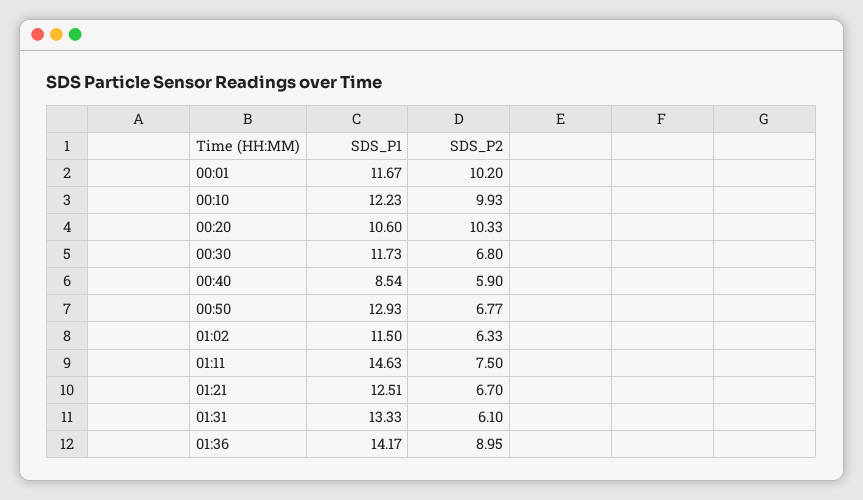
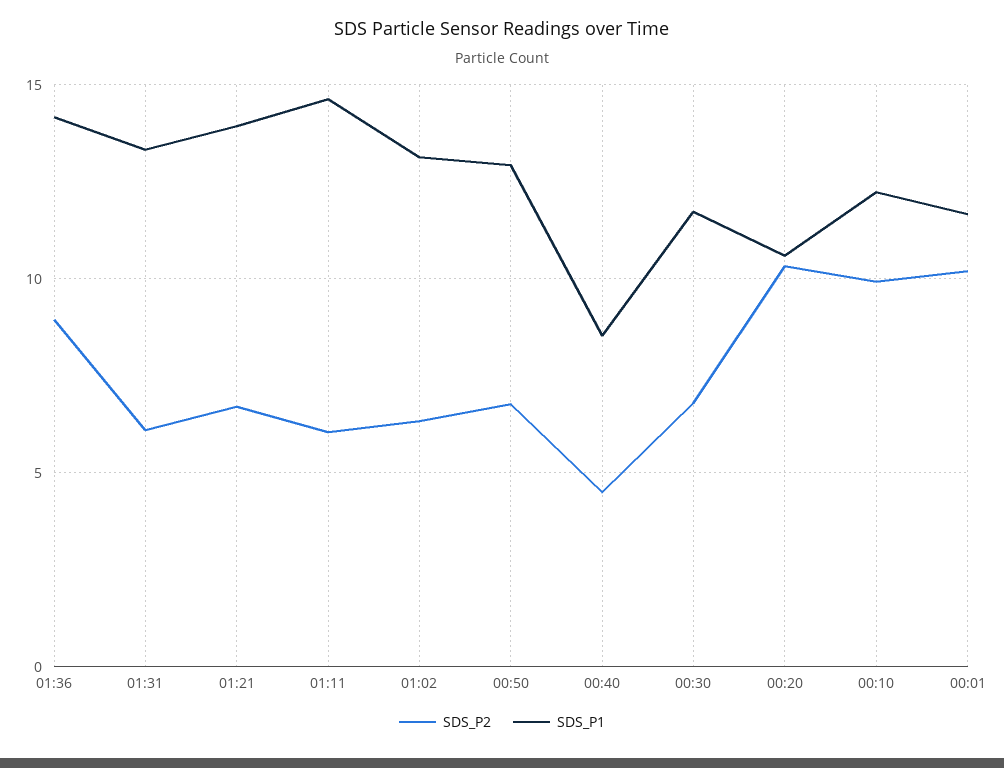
SDS_P2, 00:40: 5.9 -> 4.5
SDS_P1, 01:02: 11.5 -> 13
SDS_P2, 01:11: 7.5 -> 6
SDS_P1, 01:21: 12.51 -> 14

